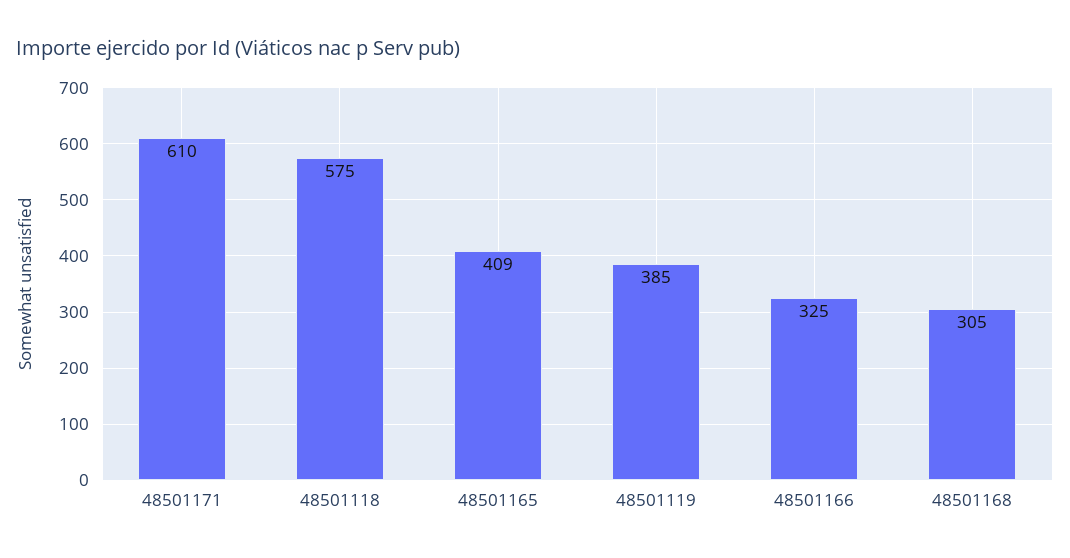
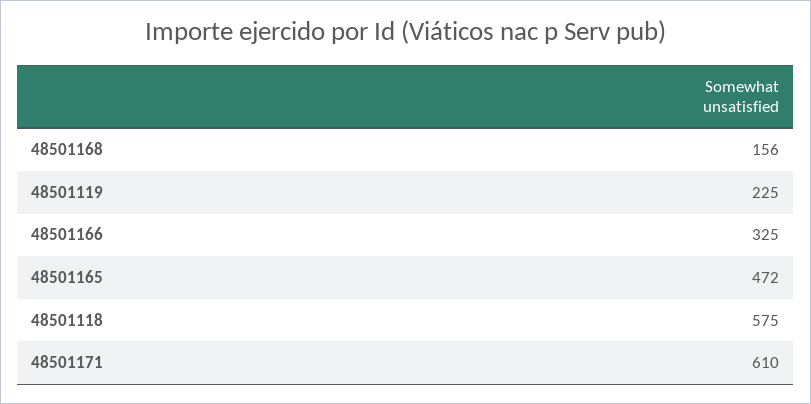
48501165: 409 -> 472
48501119: 385 -> 225
48501168: 305 -> 156

